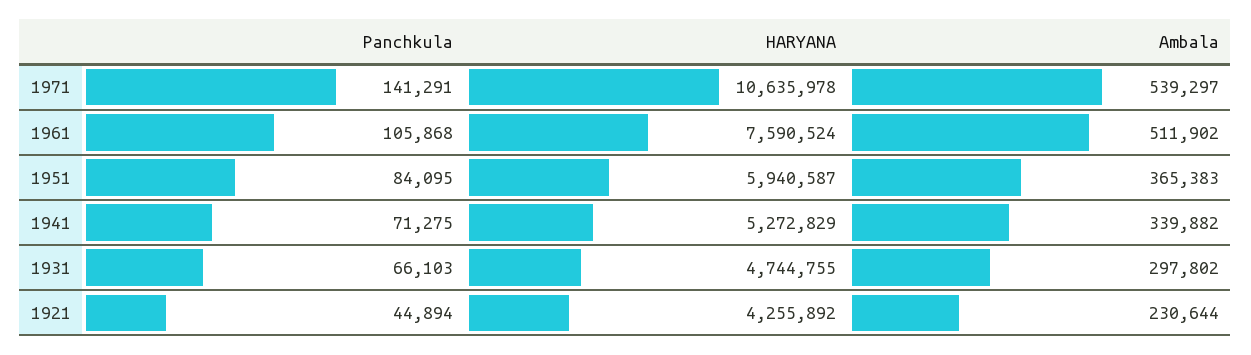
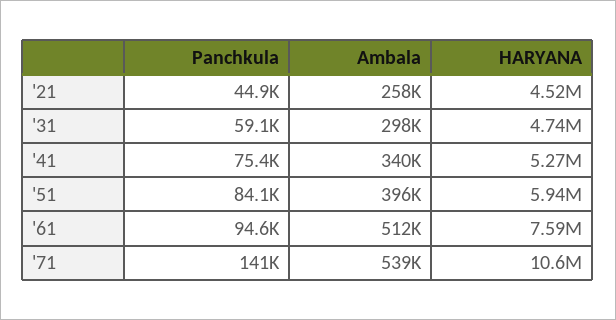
Panchkula, 1961: 105868 -> 94600
Ambala, 1951: 365383 -> 396000
Panchkula, 1941: 71275 -> 75400
Panchkula, 1931: 66103 -> 59100
HARYANA, 1921: 4255892 -> 4520000
Ambala, 1921: 230644 -> 258000

